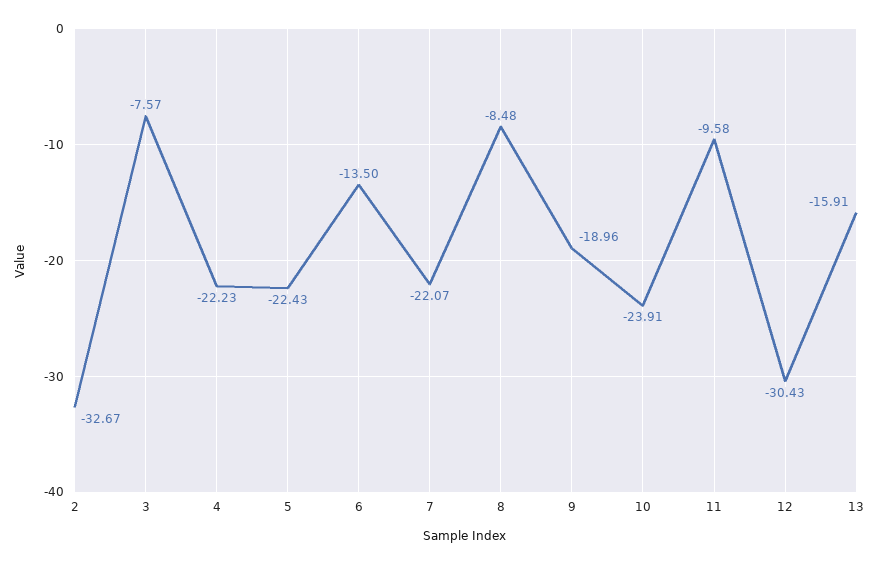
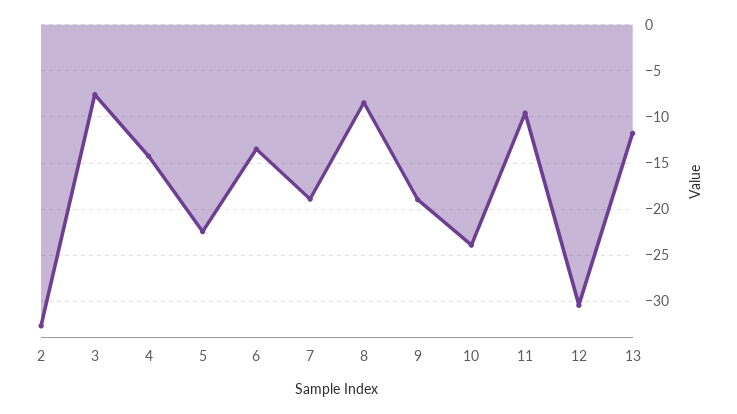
4: -22.23 -> -14
7: -22.07 -> -19
13: -15.91 -> -12

